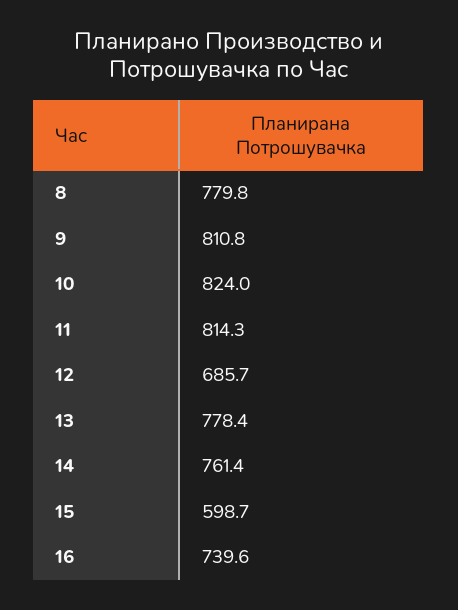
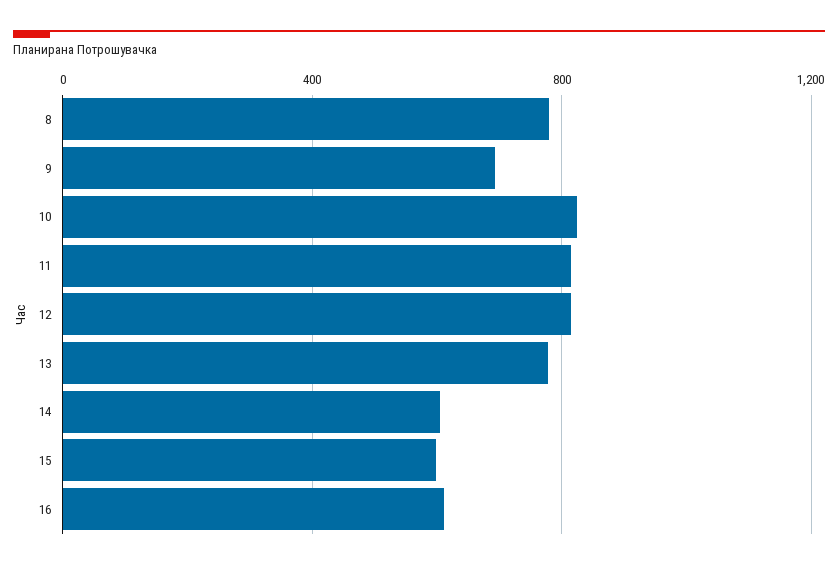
9: 810.8 -> 700
12: 685.7 -> 800
14: 761.4 -> 600
16: 739.6 -> 600

